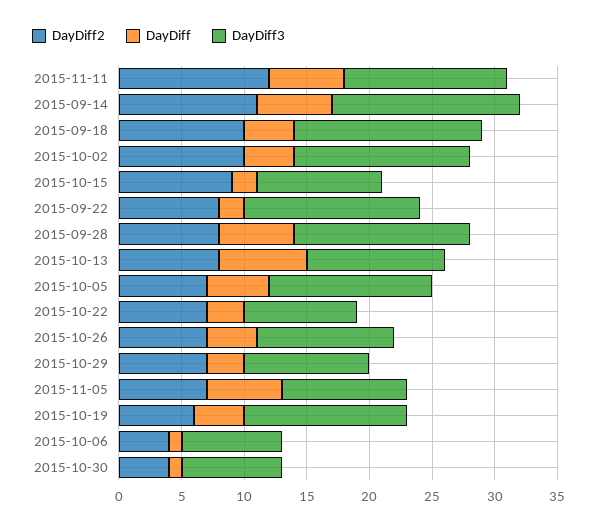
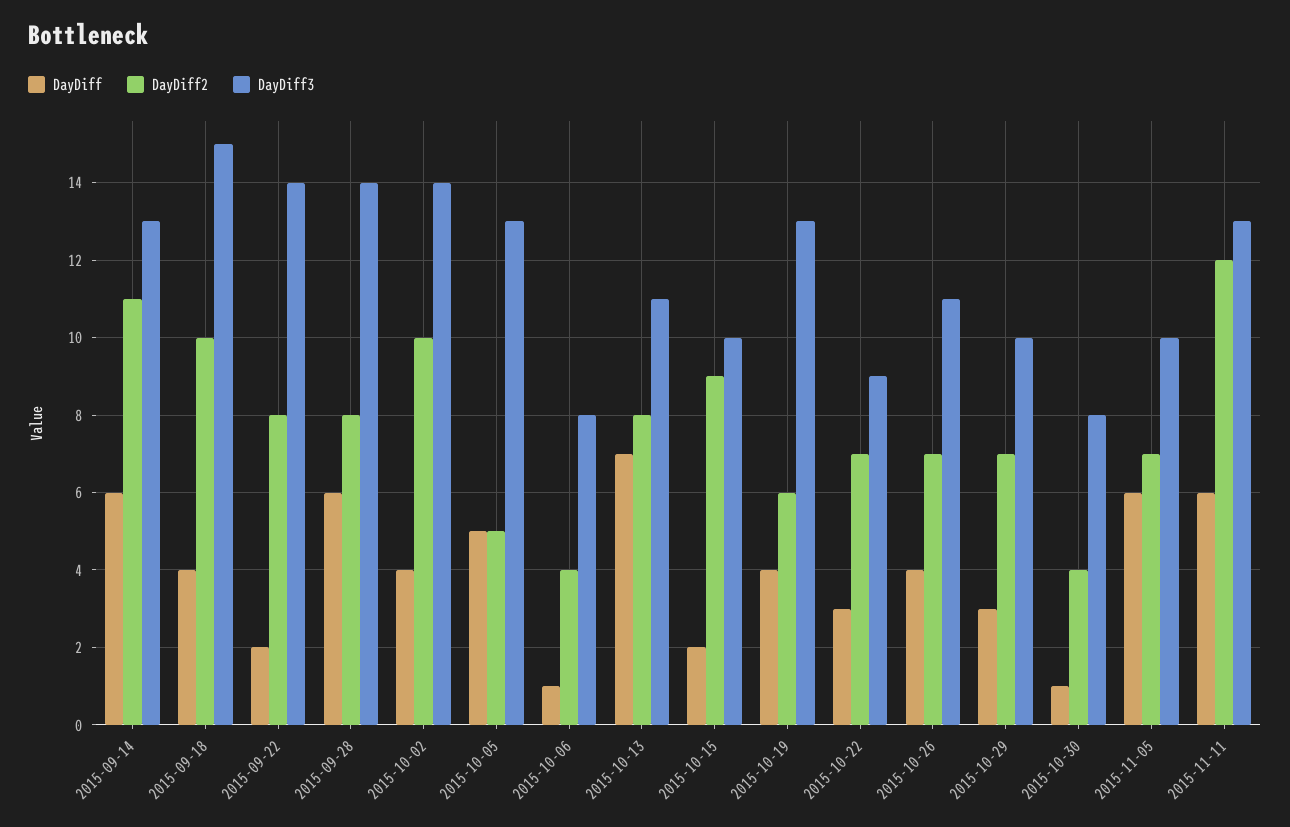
DayDiff3, 2015-09-14: 15 -> 13
DayDiff2, 2015-10-05: 7 -> 5

